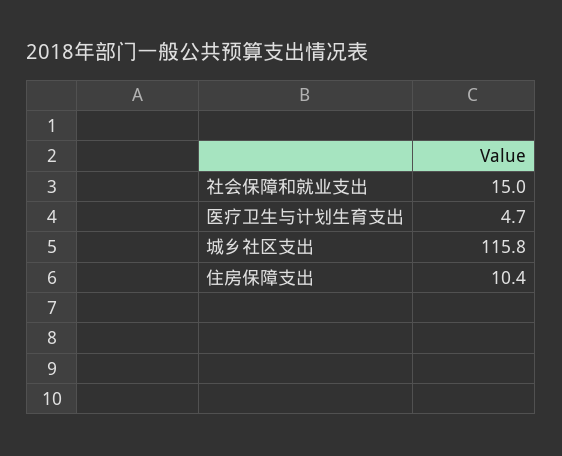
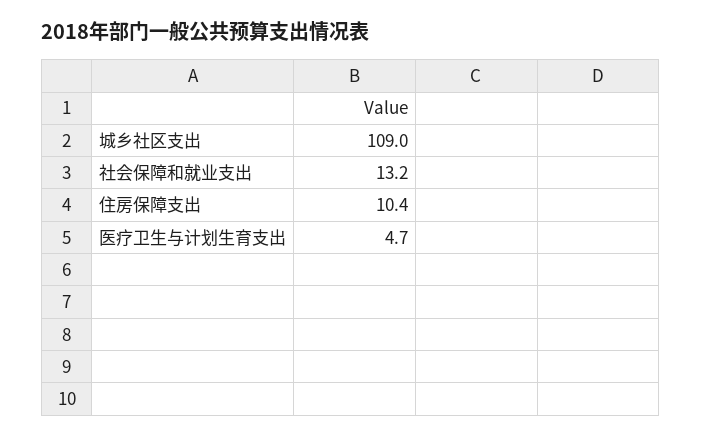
社会保障和就业支出: 15 -> 13.2
城乡社区支出: 115.8 -> 109

